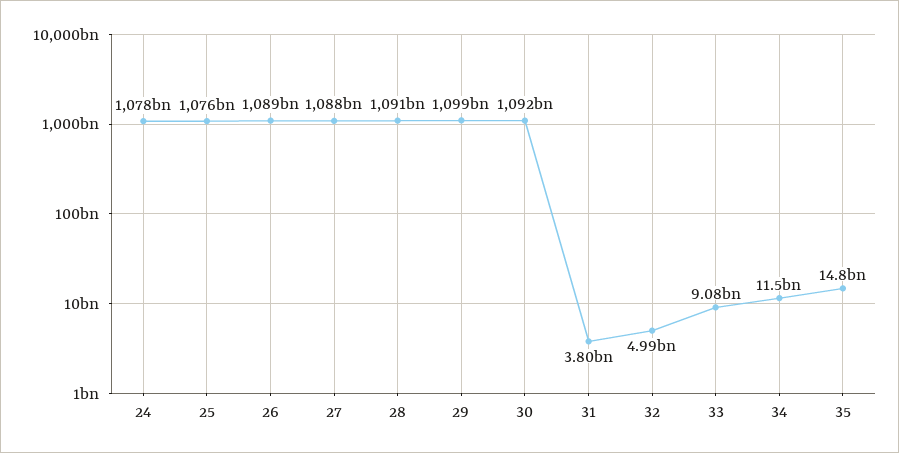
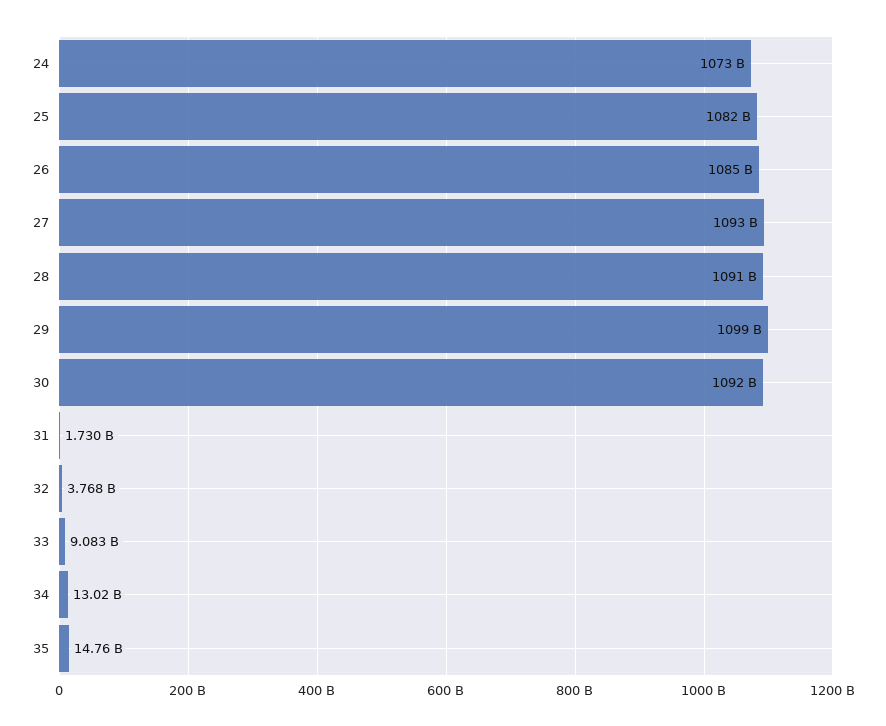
24: 1078000000000 -> 1073000000000
25: 1076000000000 -> 1082000000000
26: 1089000000000 -> 1085000000000
27: 1088000000000 -> 1093000000000
31: 3800000000 -> 1730000000
32: 4990000000 -> 3768000000
34: 11500000000 -> 13020000000

